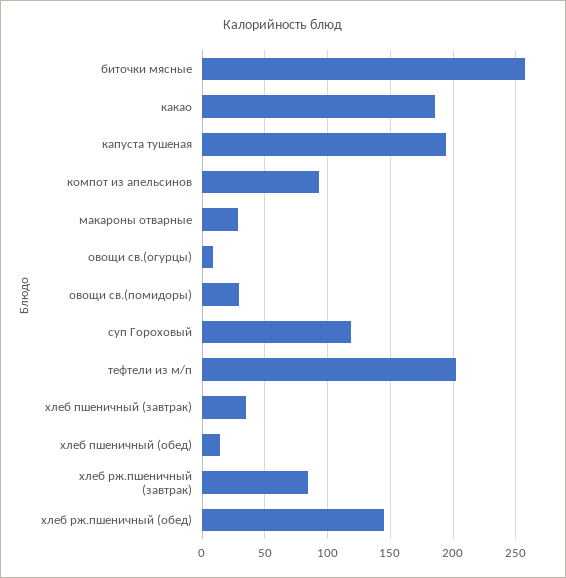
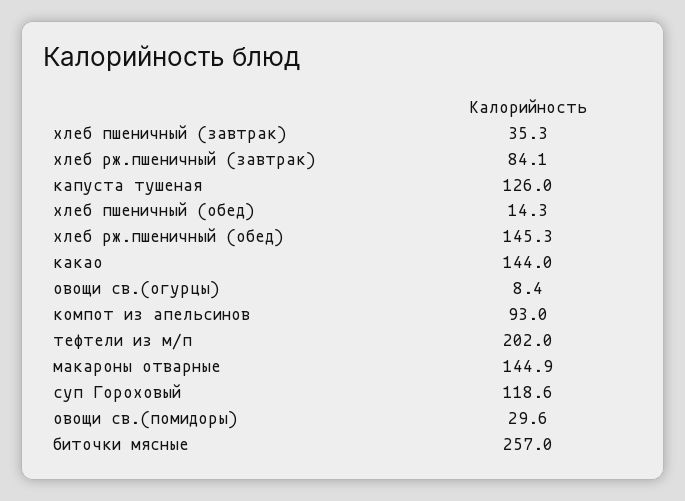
какао: 185 -> 144
капуста тушеная: 195 -> 126
макароны отварные: 30 -> 144.9

